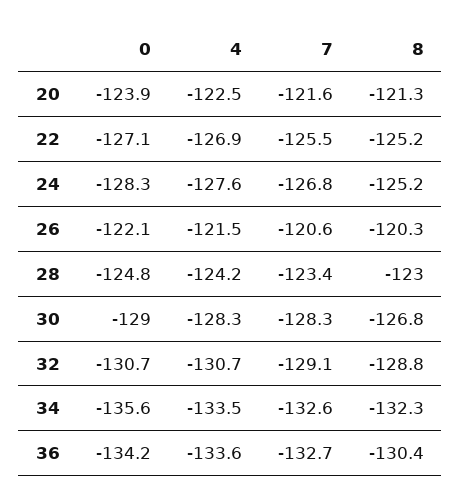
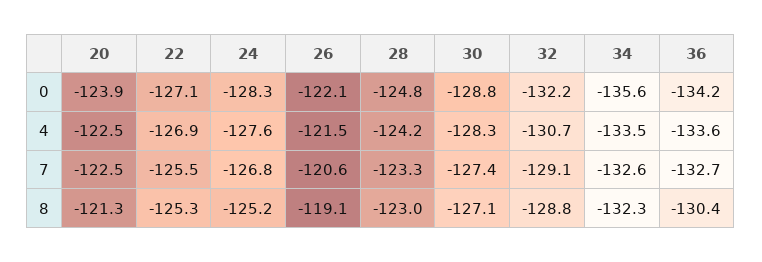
7, 20: -121.6 -> -122.5
8, 22: -125.2 -> -125.3
8, 26: -120.3 -> -119.1
7, 28: -123.4 -> -123.3
0, 30: -129 -> -128.8
7, 30: -128.3 -> -127.4
8, 30: -126.8 -> -127.1
0, 32: -130.7 -> -132.2

